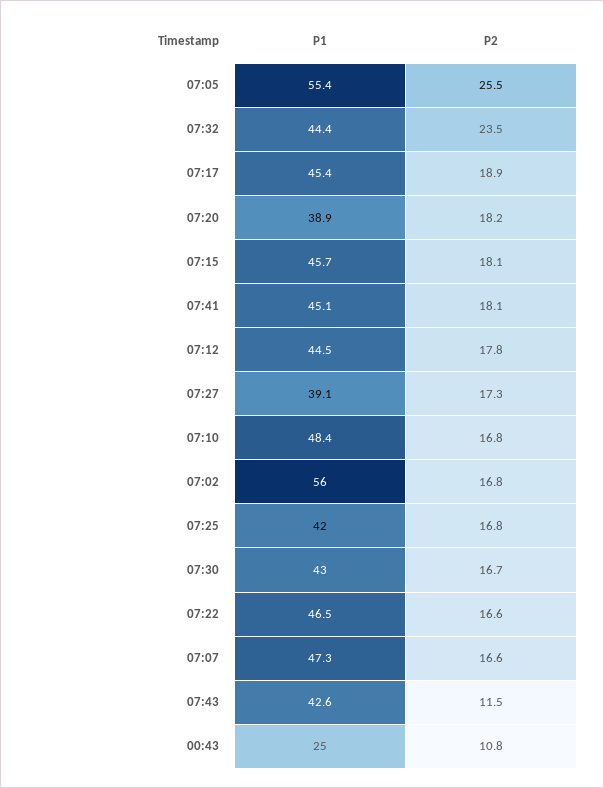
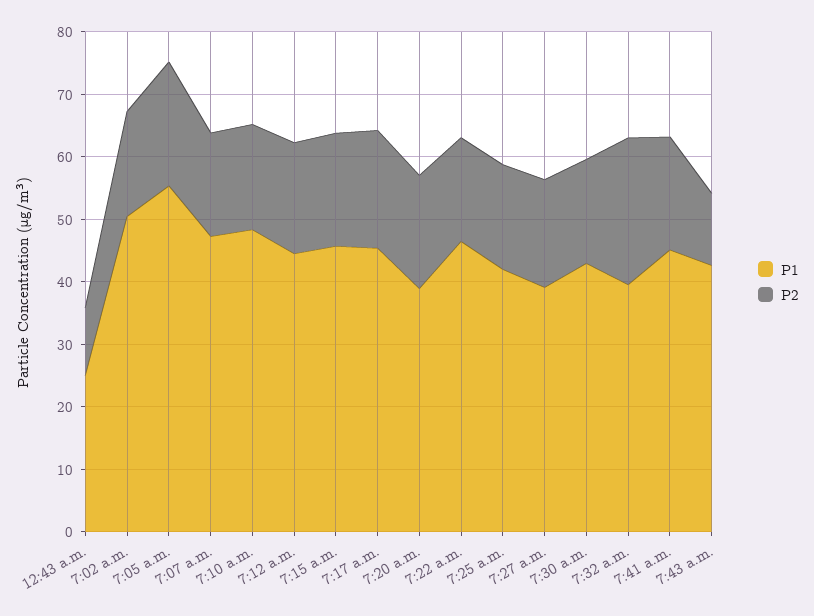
P2, 07:05: 25.5 -> 20
P1, 07:32: 44.4 -> 40
P1, 07:02: 56 -> 50

